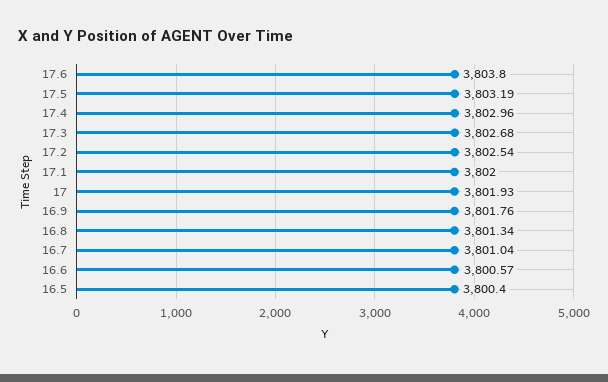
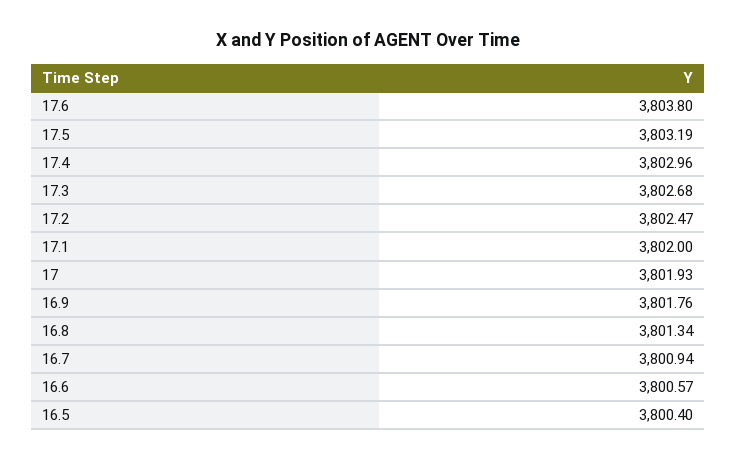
17.2: 3802.54 -> 3802.47
16.7: 3801.04 -> 3800.94

